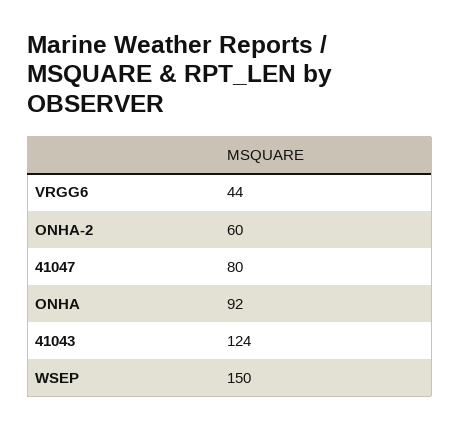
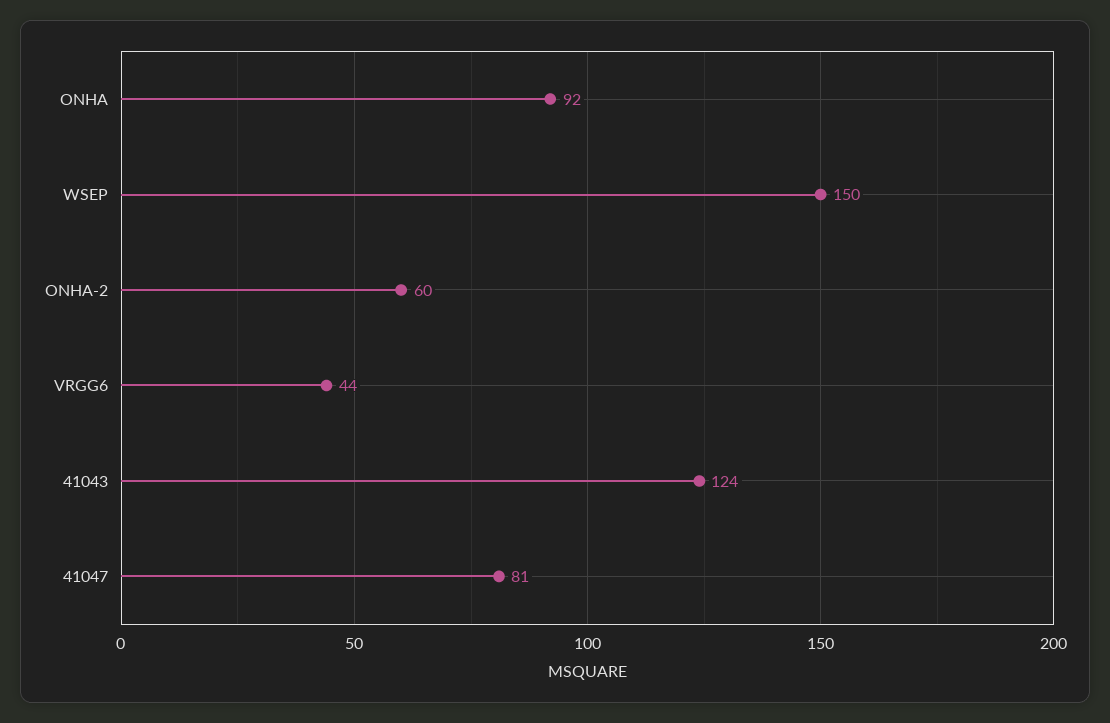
41047: 80 -> 81

